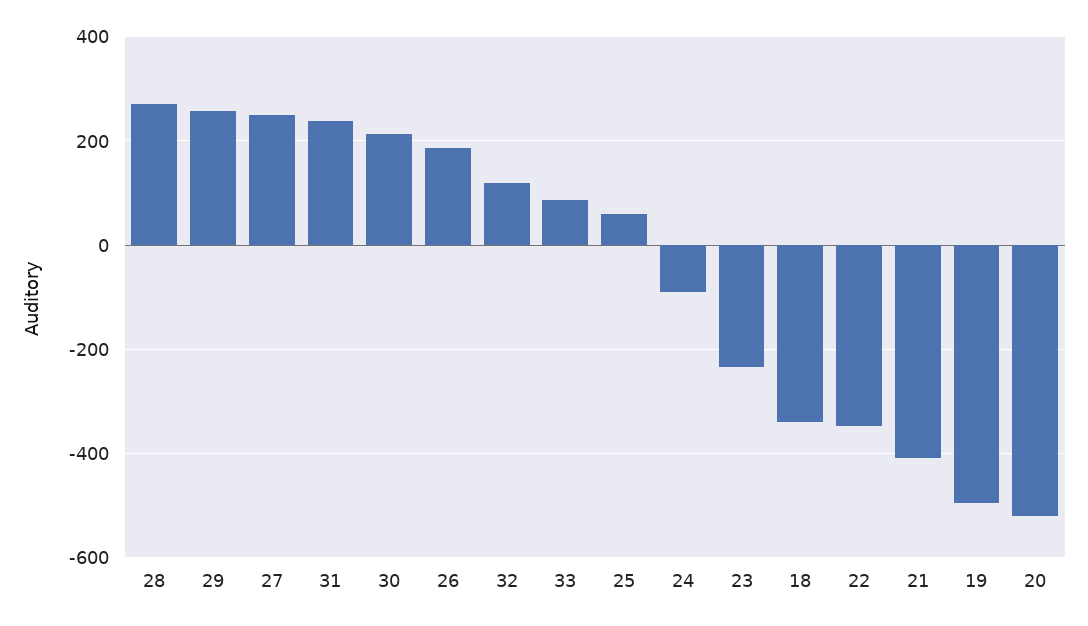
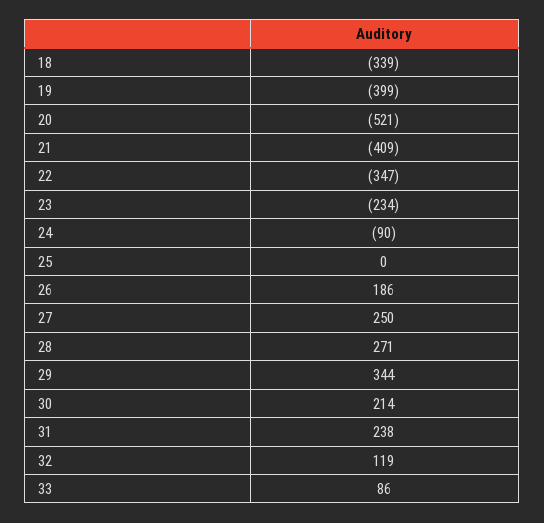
29: 260 -> 344
25: 60 -> 0
19: -500 -> -399

